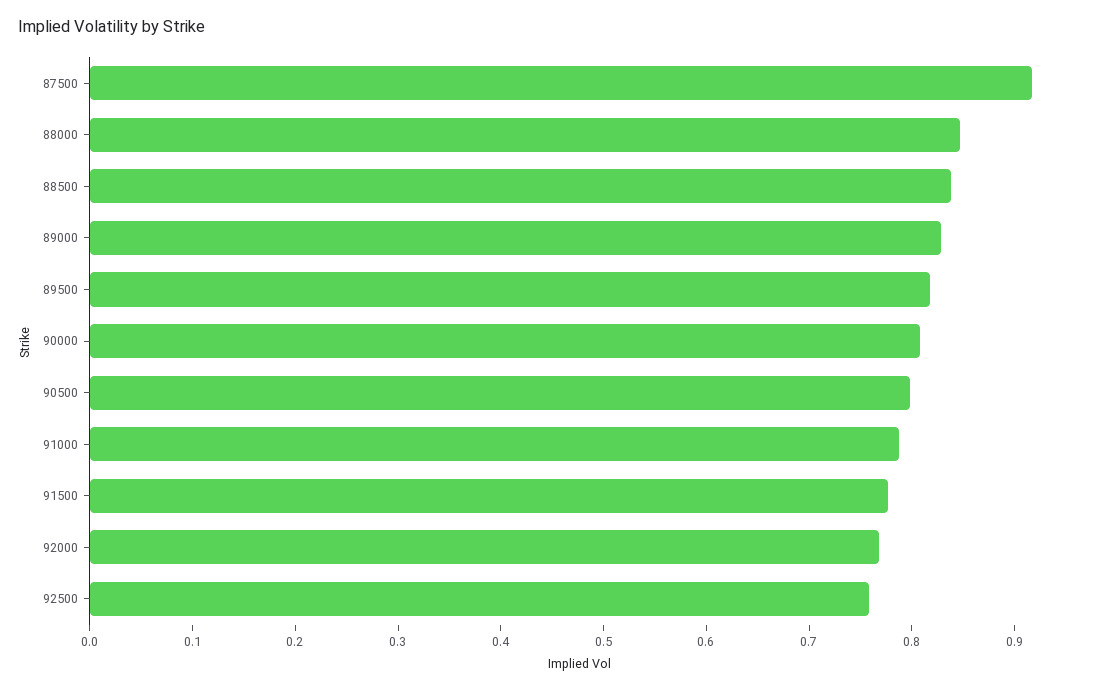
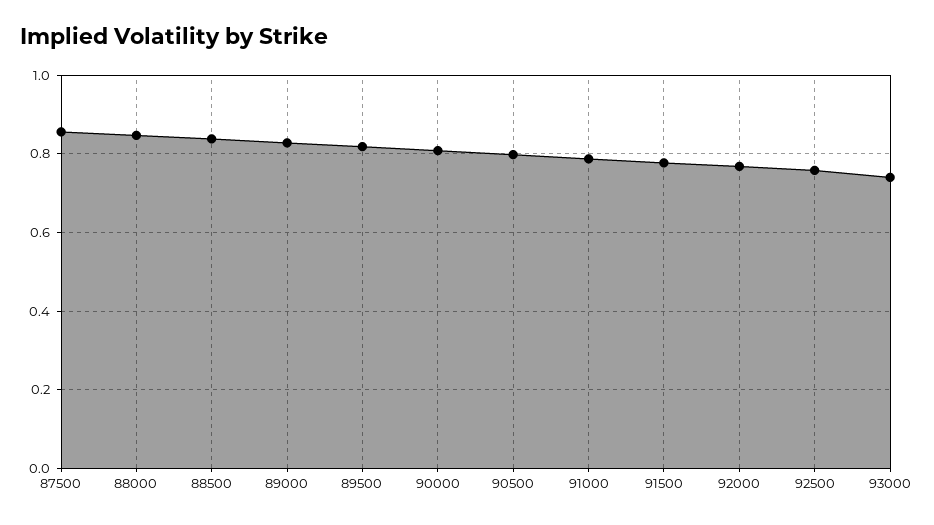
87500: 0.92 -> 0.86
93000: none -> 0.74

